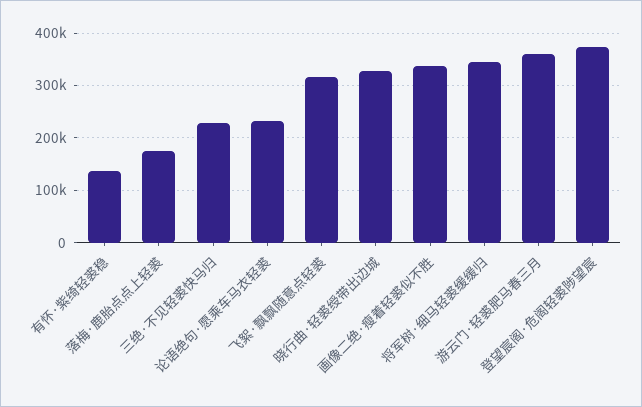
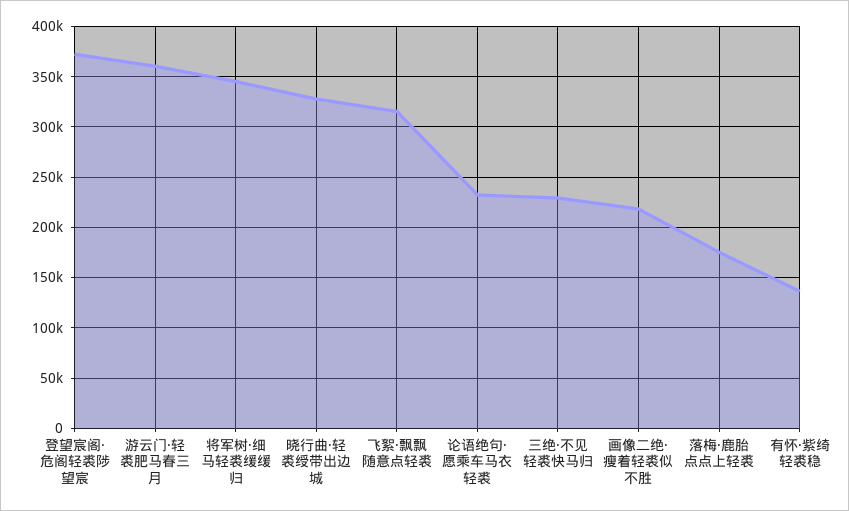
画像二绝·瘦着轻裘似不胜: 340000 -> 220000

